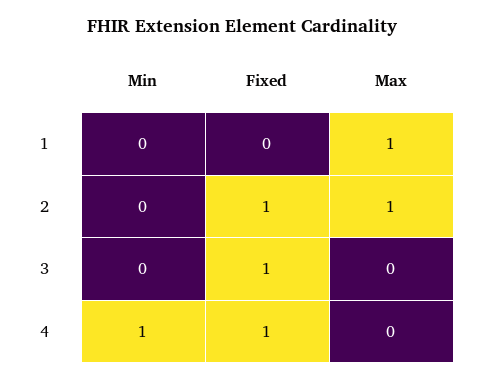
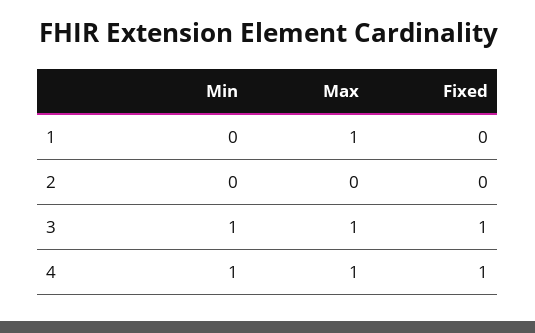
Fixed, 2: 1 -> 0
Max, 2: 1 -> 0
Min, 3: 0 -> 1
Max, 3: 0 -> 1
Max, 4: 0 -> 1

